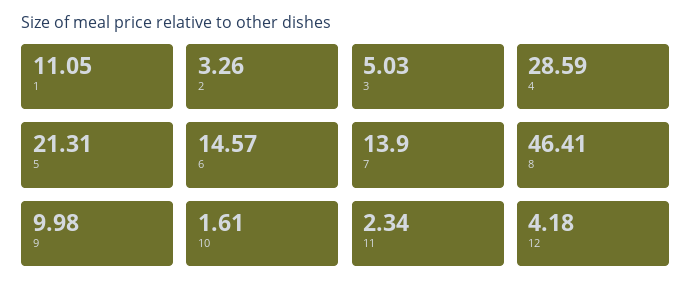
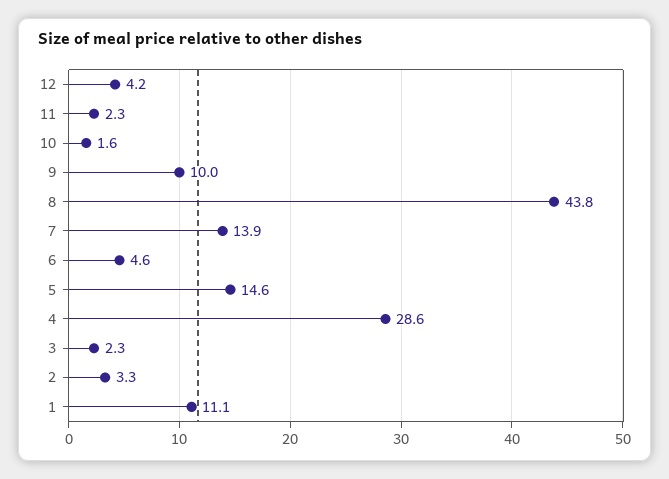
3: 5.03 -> 2.3
5: 21.31 -> 14.6
6: 14.57 -> 4.6
8: 46.41 -> 43.8

